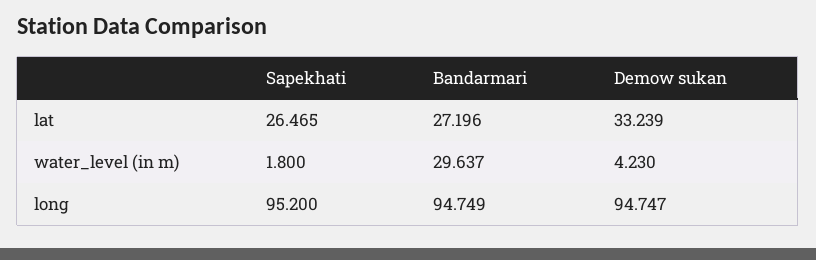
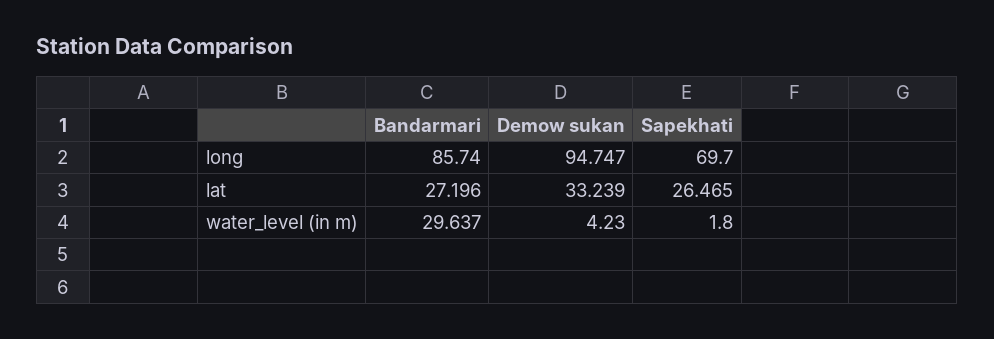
Sapekhati, long: 95.2 -> 69.7
Bandarmari, long: 94.749 -> 85.74

